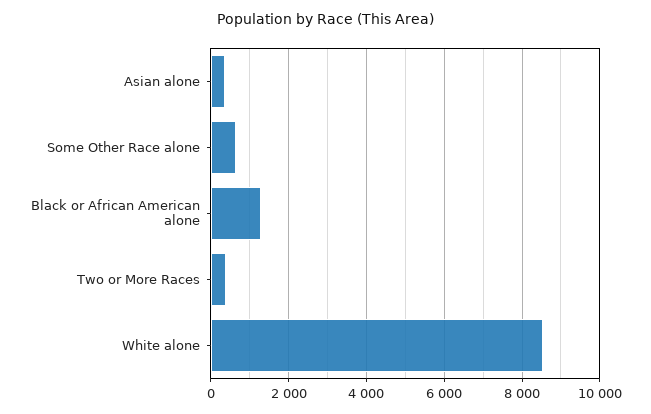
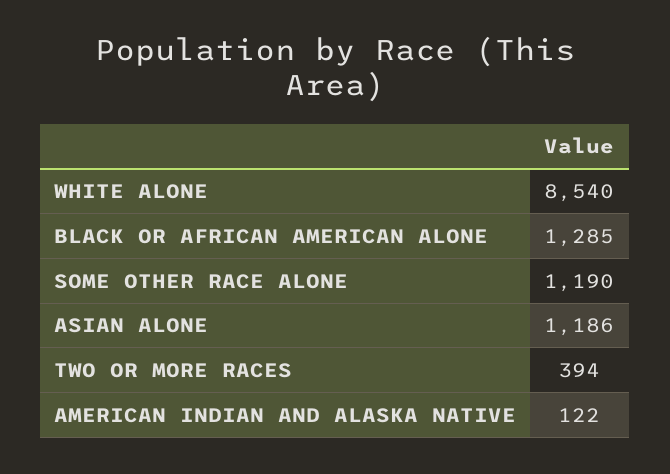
Asian alone: 400 -> 1186
Some Other Race alone: 600 -> 1190
AMERICAN INDIAN AND ALASKA NATIVE: none -> 122

